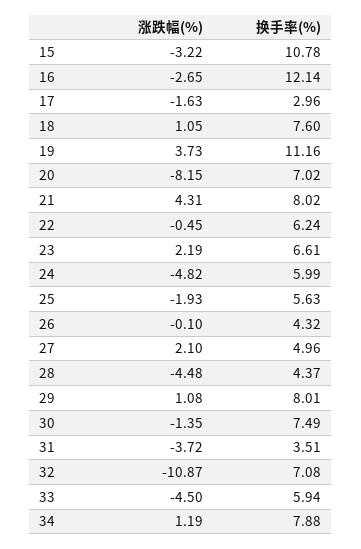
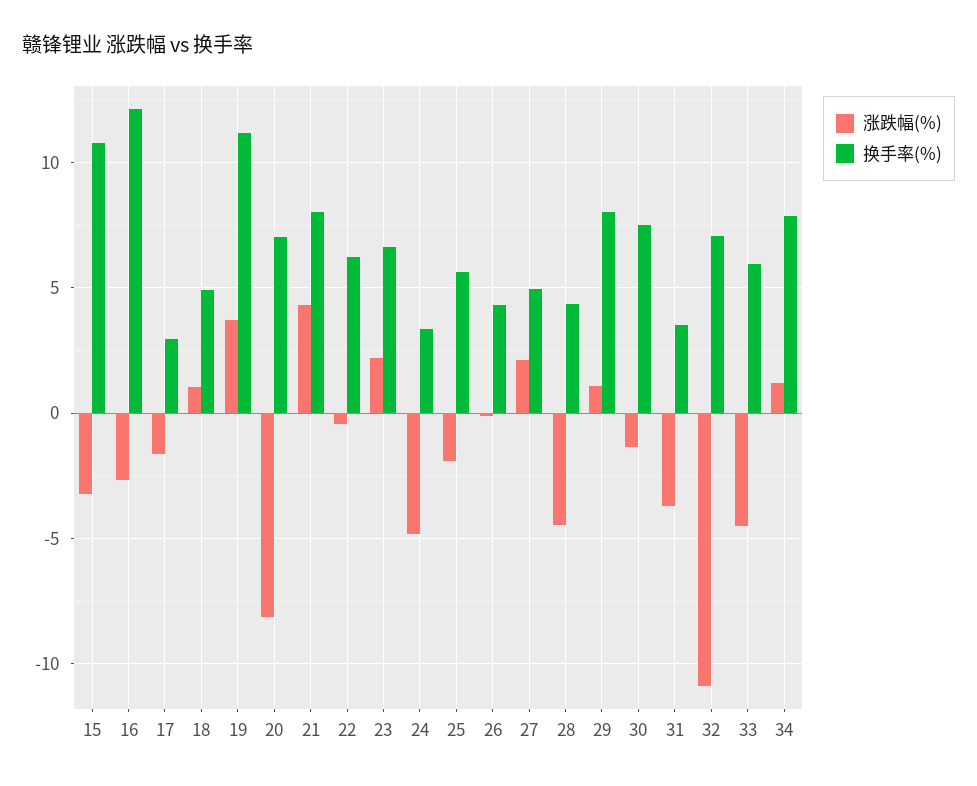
换手率(%), 18: 7.6 -> 5
换手率(%), 24: 5.99 -> 3.5

